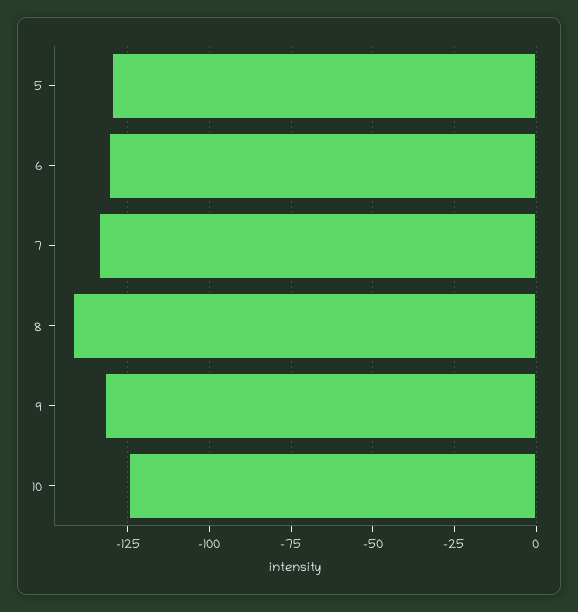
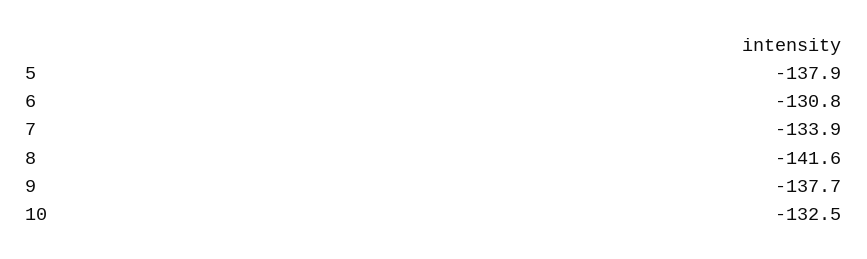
5: -130 -> -137.9
9: -132.5 -> -137.7
10: -125 -> -132.5

